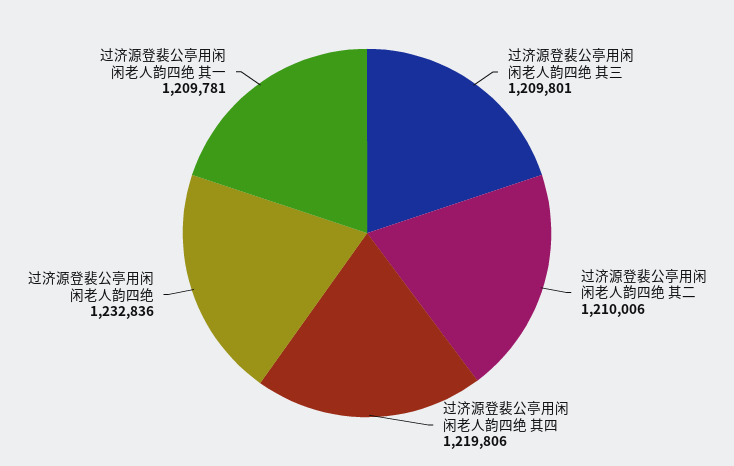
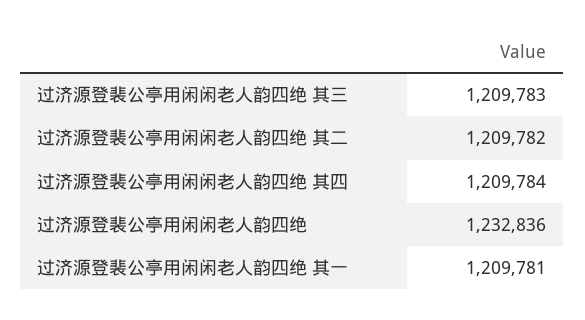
过济源登裴公亭用闲闲老人韵四绝 其三: 1209801 -> 1209783
过济源登裴公亭用闲闲老人韵四绝 其二: 1210006 -> 1209782
过济源登裴公亭用闲闲老人韵四绝 其四: 1219806 -> 1209784

